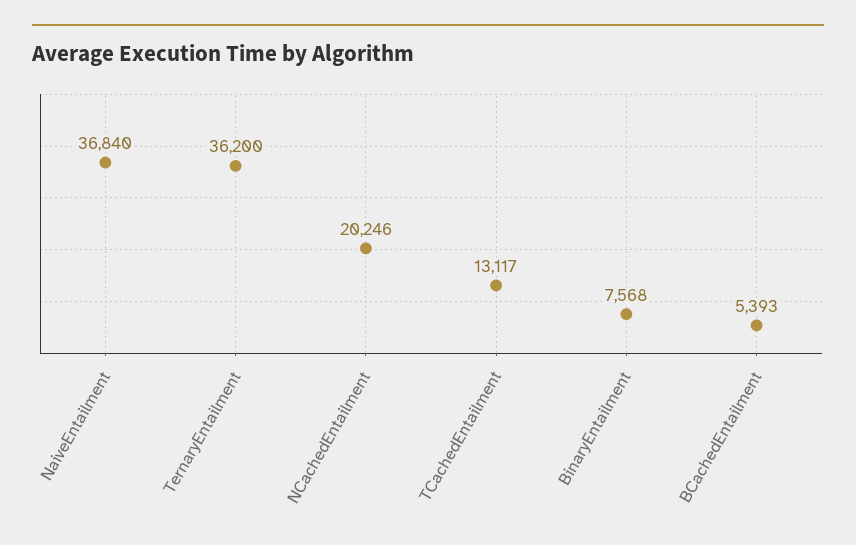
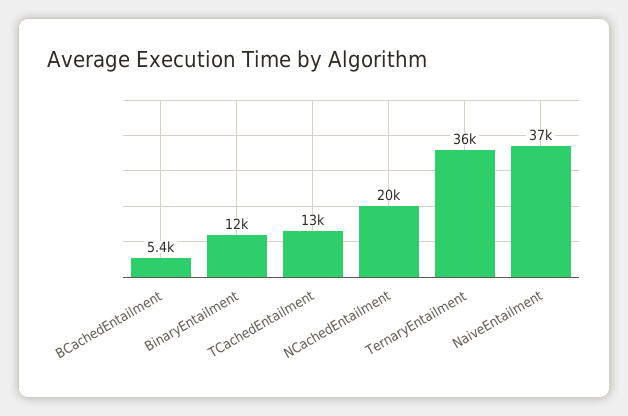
BinaryEntailment: 7568 -> 12000

